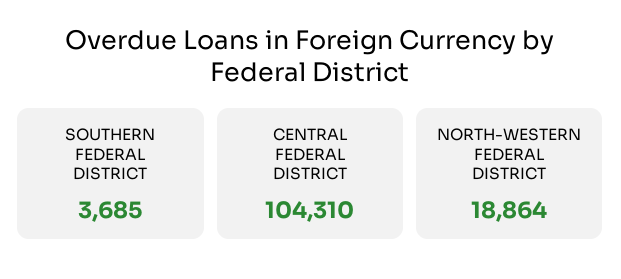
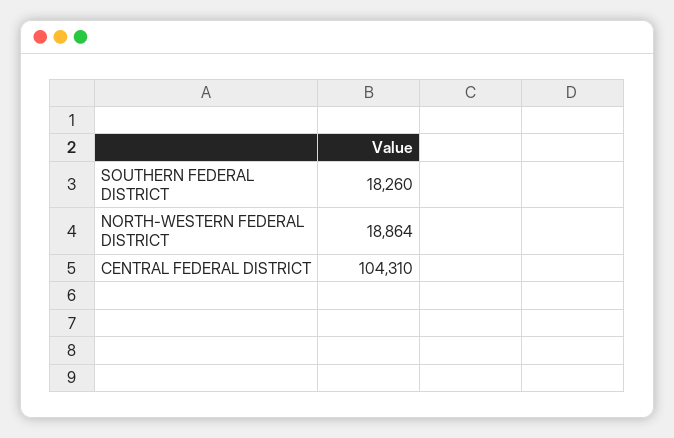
SOUTHERN FEDERAL DISTRICT: 3685 -> 18260

